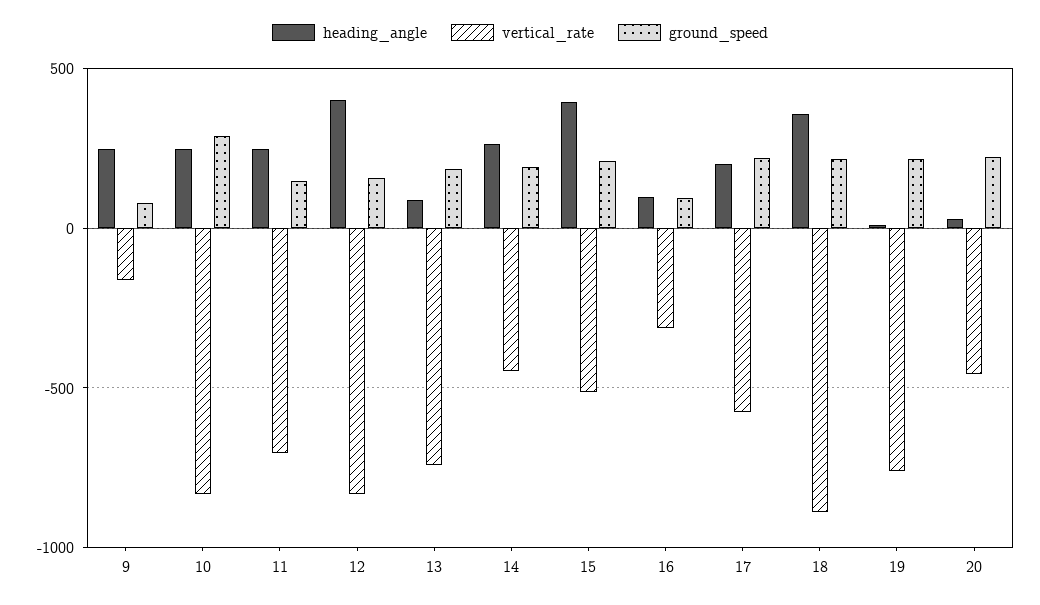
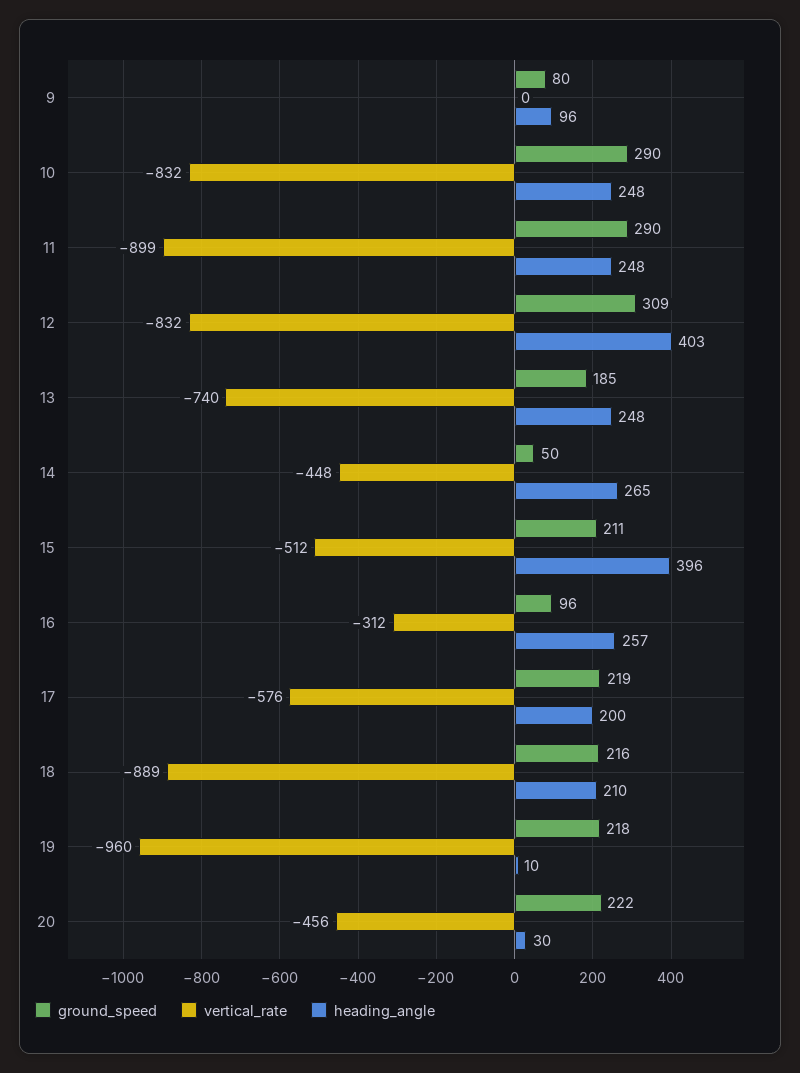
heading_angle, 9: 250 -> 96
vertical_rate, 9: -150 -> 0
vertical_rate, 11: -700 -> -899
ground_speed, 11: 150 -> 290
ground_speed, 12: 150 -> 309
heading_angle, 13: 100 -> 248
ground_speed, 14: 200 -> 50
heading_angle, 16: 100 -> 257
heading_angle, 18: 350 -> 210
vertical_rate, 19: -750 -> -960

